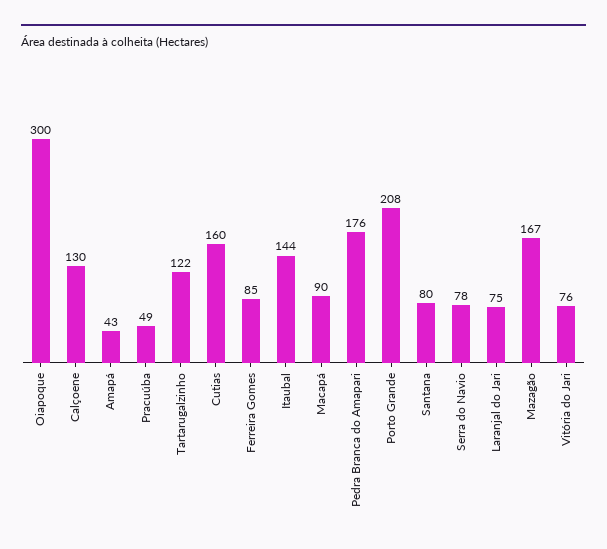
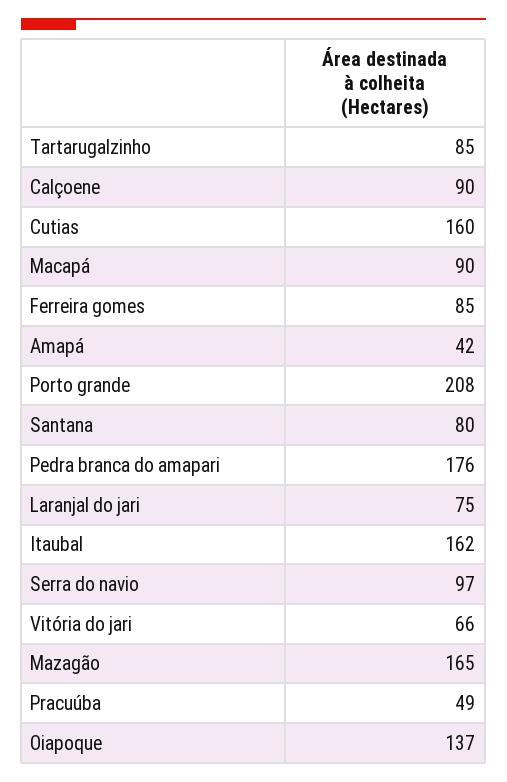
Oiapoque: 300 -> 137
Calçoene: 130 -> 90
Amapá: 43 -> 42
Tartarugalzinho: 122 -> 85
Itaubal: 144 -> 162
Serra do Navio: 78 -> 97
Mazagão: 167 -> 165
Vitória do Jari: 76 -> 66

